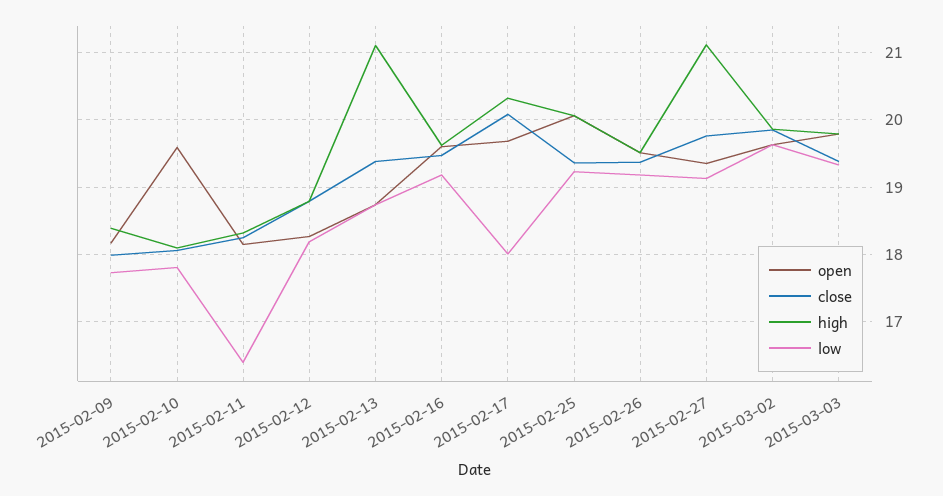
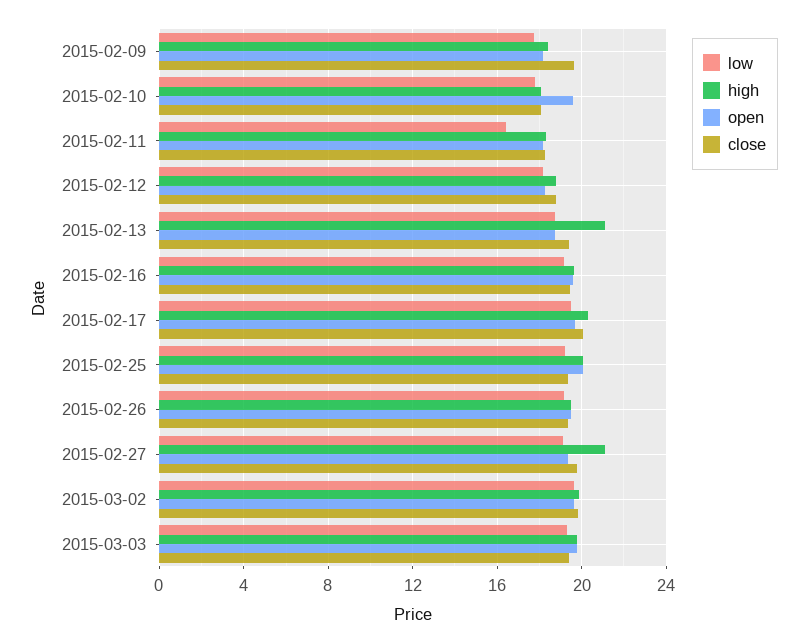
close, 2015-02-09: 18 -> 19.5
low, 2015-02-17: 18 -> 19.5

